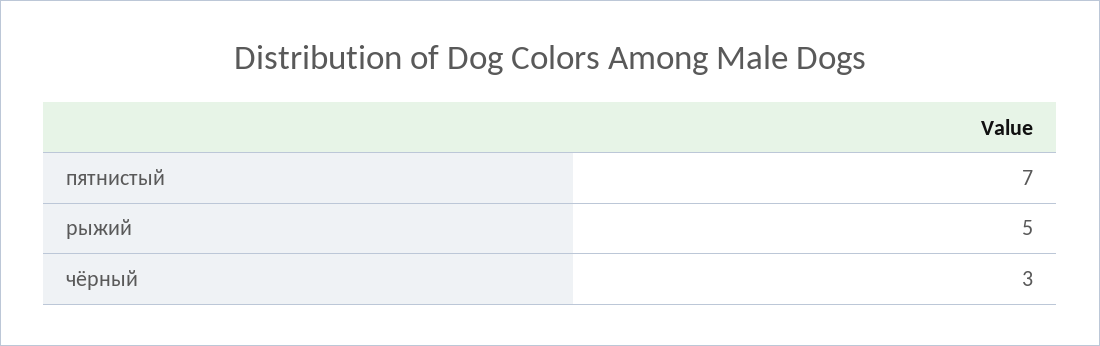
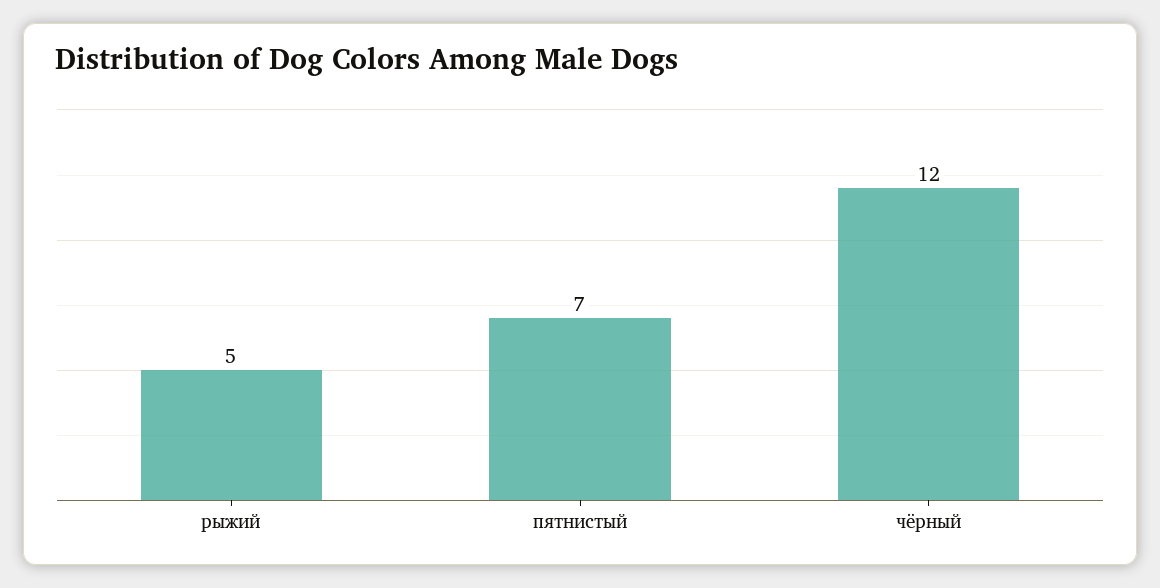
чёрный: 3 -> 12

